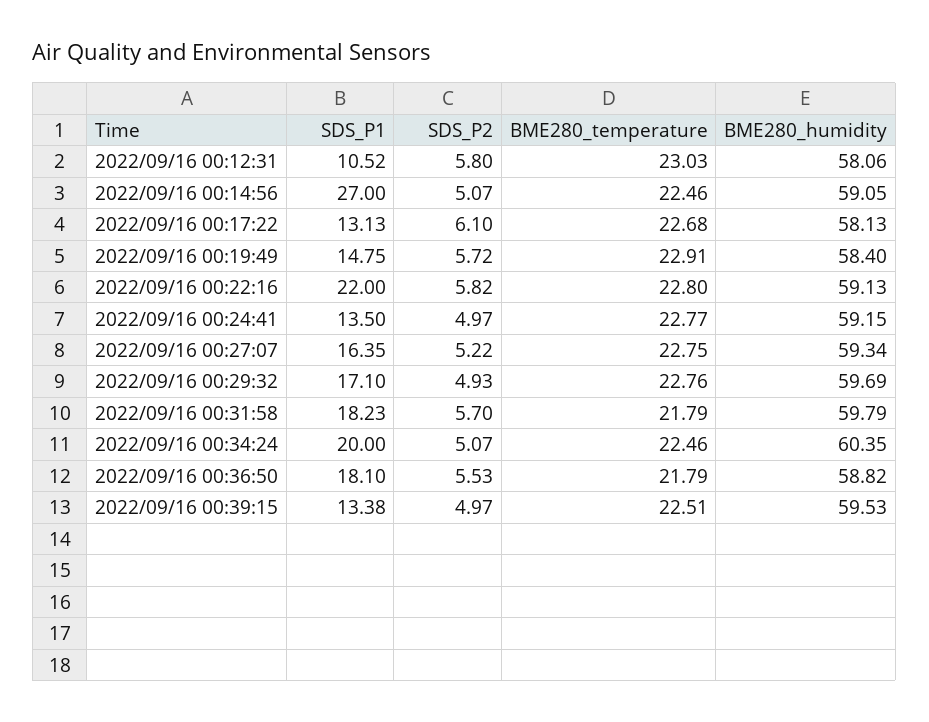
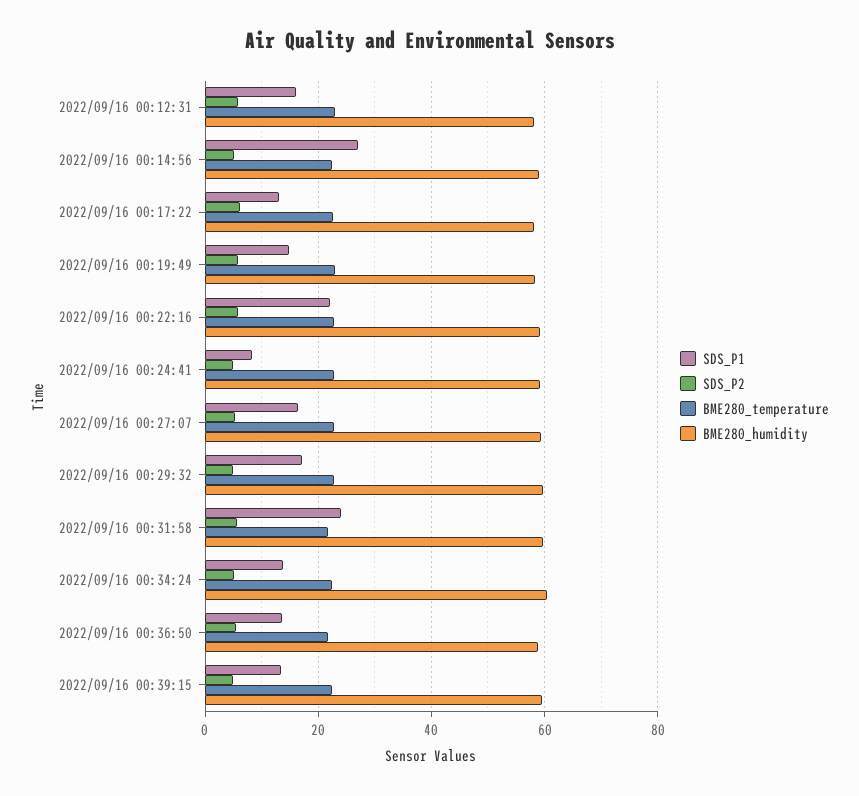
SDS_P1, 2022/09/16 00:12:31: 10.52 -> 16
SDS_P1, 2022/09/16 00:24:41: 13.5 -> 8
SDS_P1, 2022/09/16 00:31:58: 18.23 -> 24
SDS_P1, 2022/09/16 00:34:24: 20 -> 14
SDS_P1, 2022/09/16 00:36:50: 18.1 -> 14

